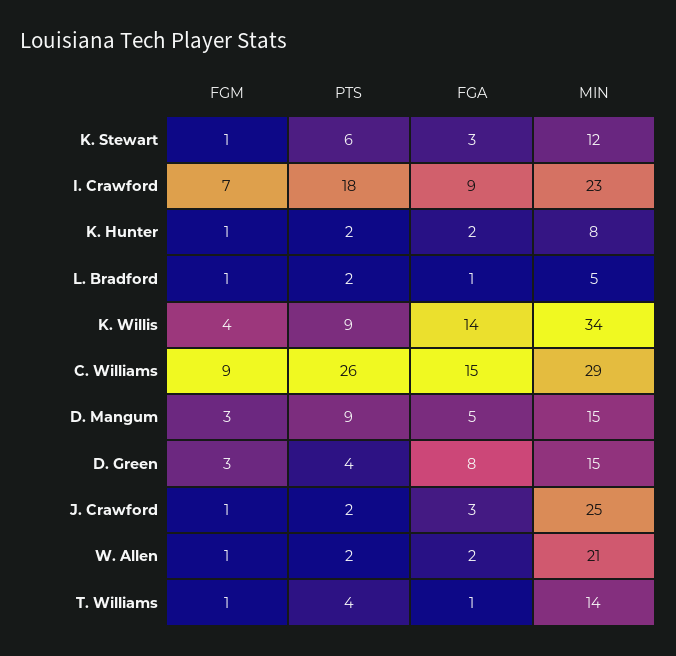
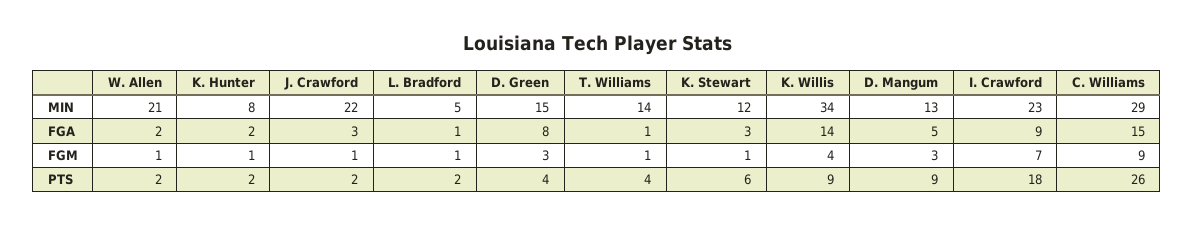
MIN, D. Mangum: 15 -> 13
MIN, J. Crawford: 25 -> 22

